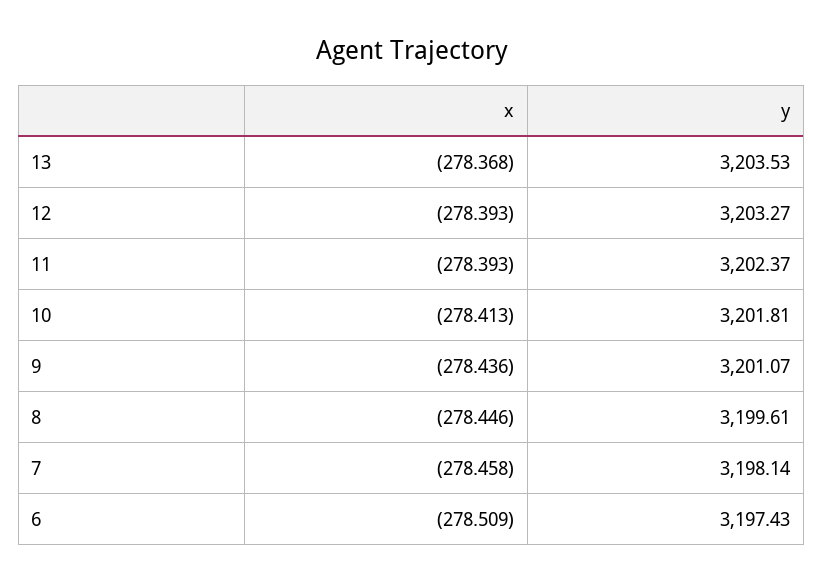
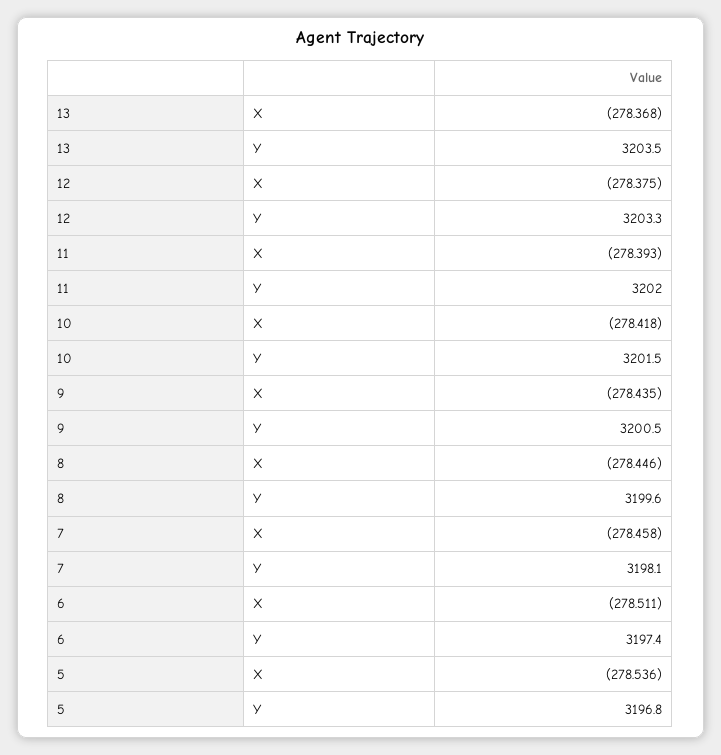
x, 12: -278.393 -> -278.375
y, 11: 3202.37 -> 3202
x, 10: -278.413 -> -278.418
y, 10: 3201.81 -> 3201.5
x, 9: -278.436 -> -278.435
y, 9: 3201.07 -> 3200.5
x, 6: -278.509 -> -278.511
x, 5: none -> -278.536
y, 5: none -> 3196.8

